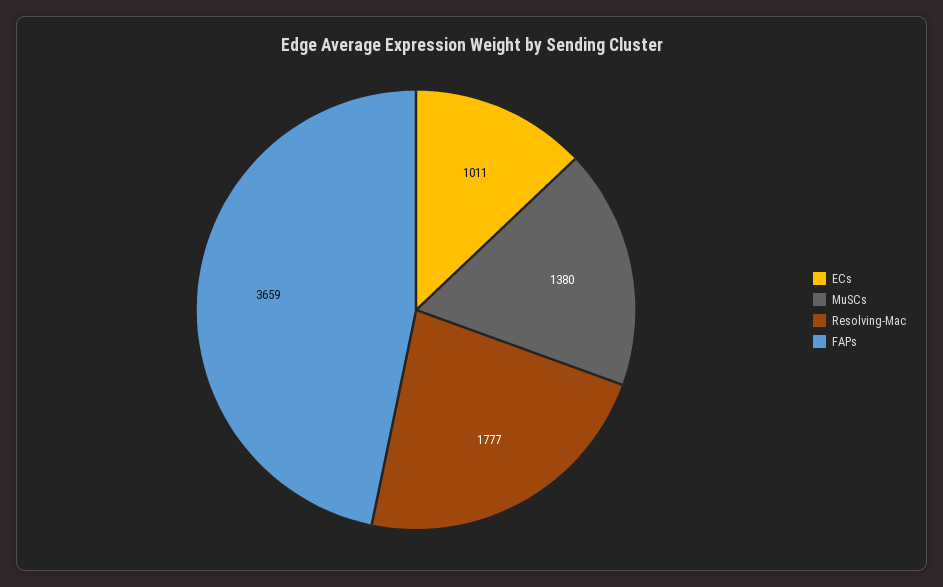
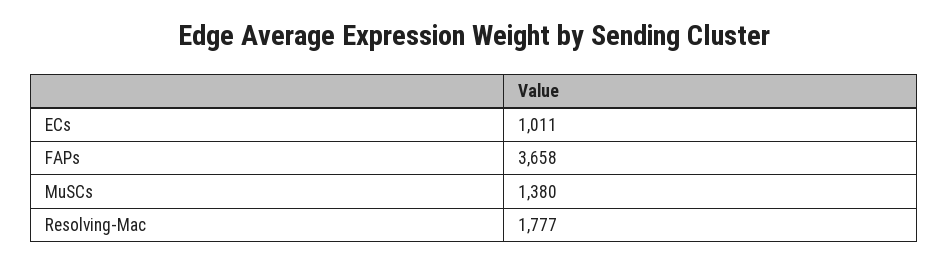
FAPs: 3659 -> 3658

